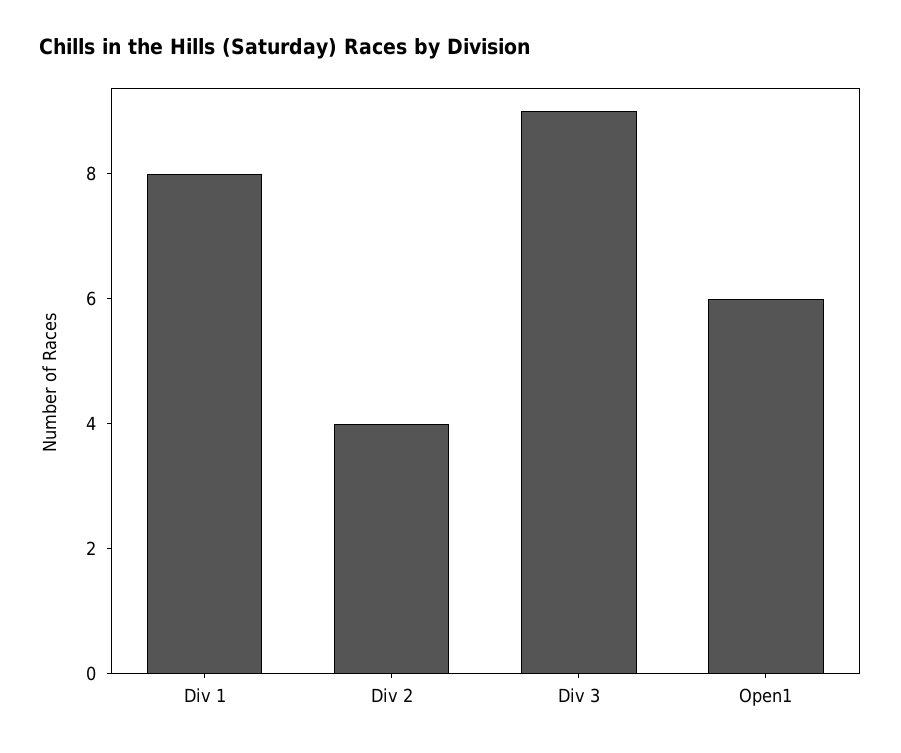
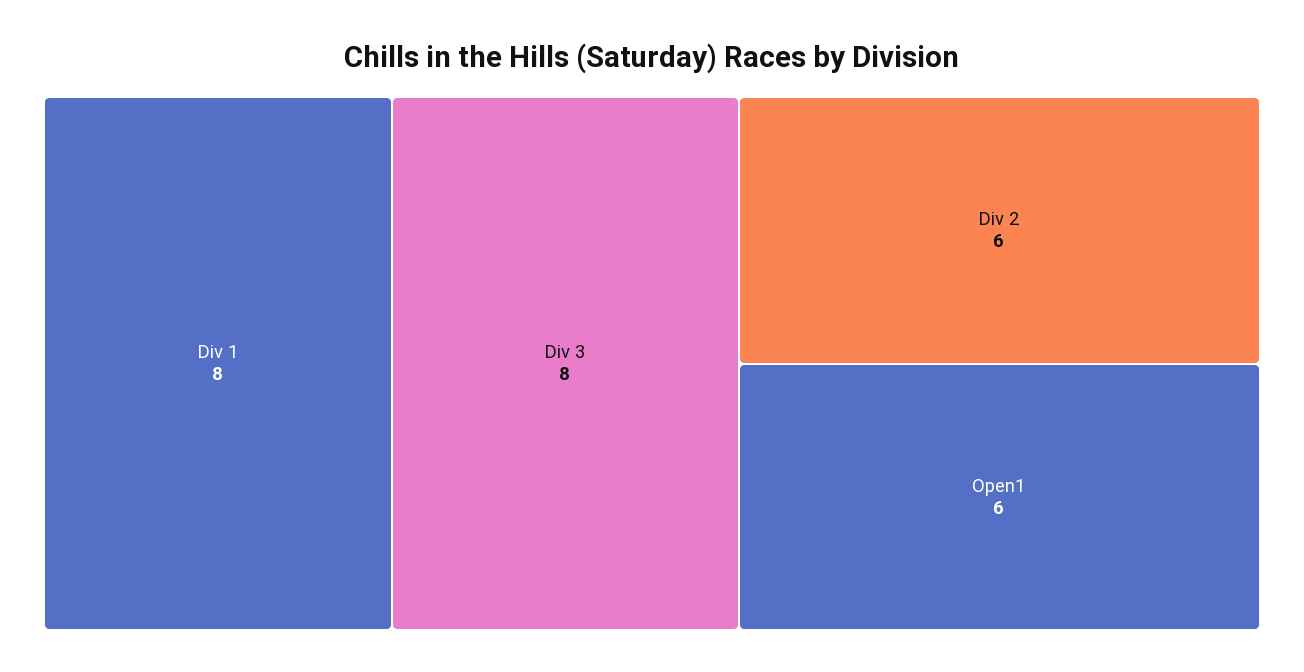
Div 2: 4 -> 6
Div 3: 9 -> 8

